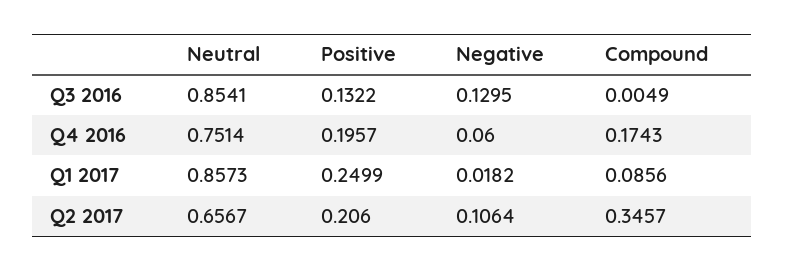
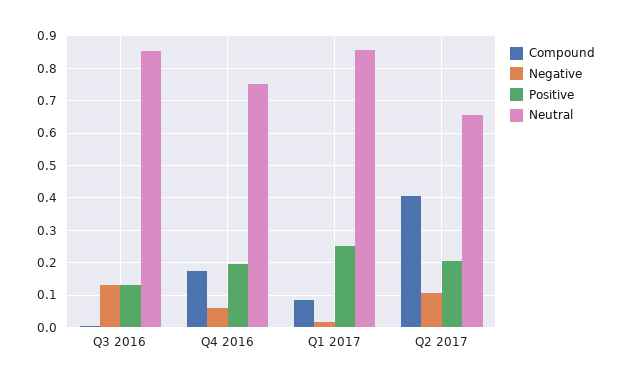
Compound, Q2 2017: 0.3457 -> 0.4

